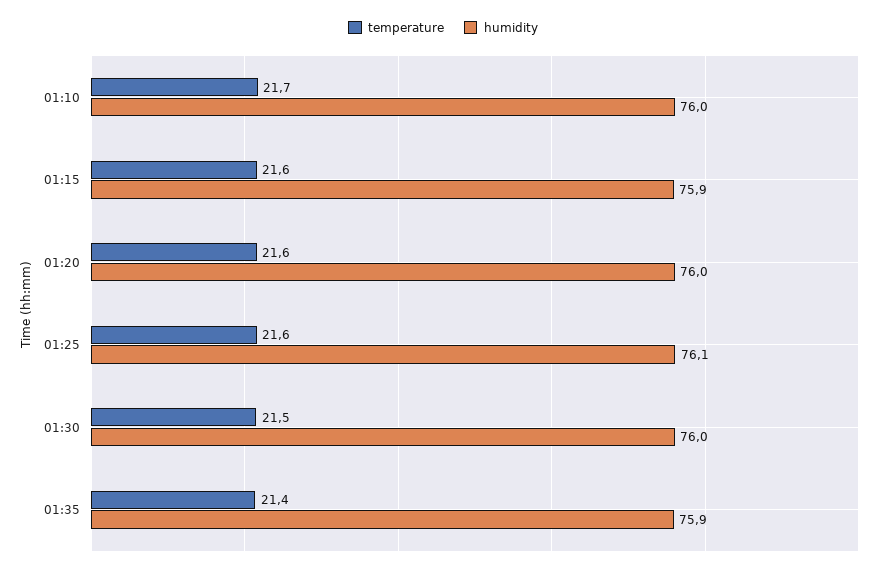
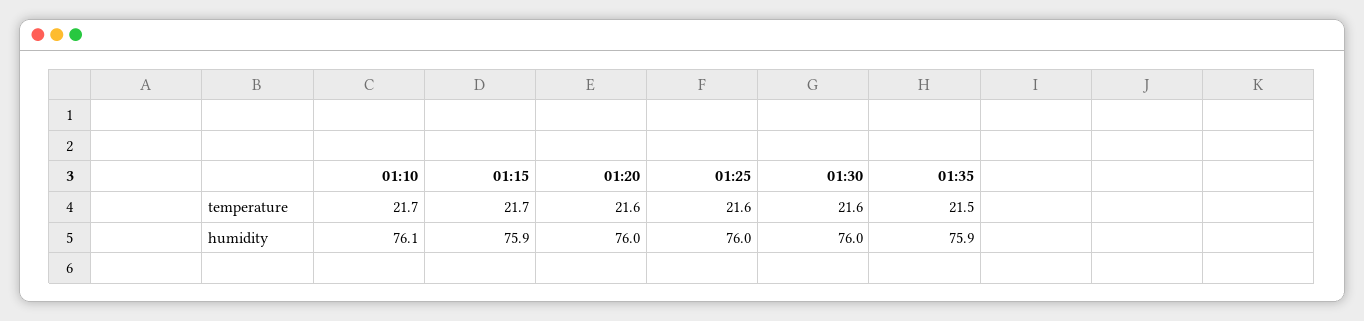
humidity, 01:10: 76 -> 76.1
temperature, 01:15: 21.6 -> 21.7
humidity, 01:25: 76.1 -> 76
temperature, 01:30: 21.5 -> 21.6
temperature, 01:35: 21.4 -> 21.5

